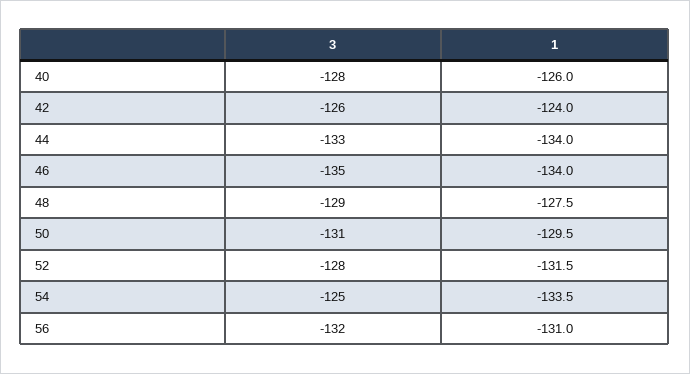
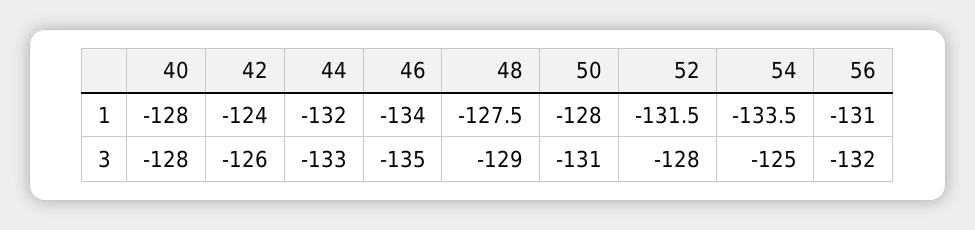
1, 40: -126 -> -128
1, 44: -134 -> -132
1, 50: -129.5 -> -128

